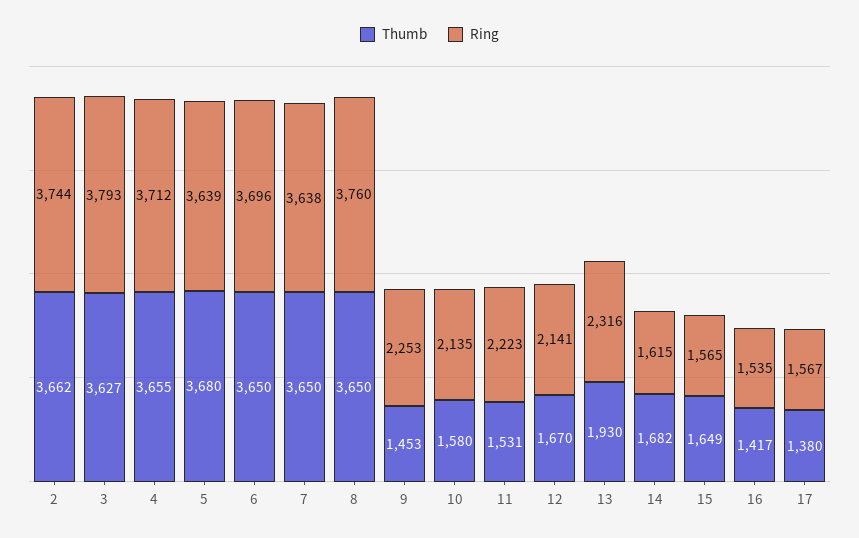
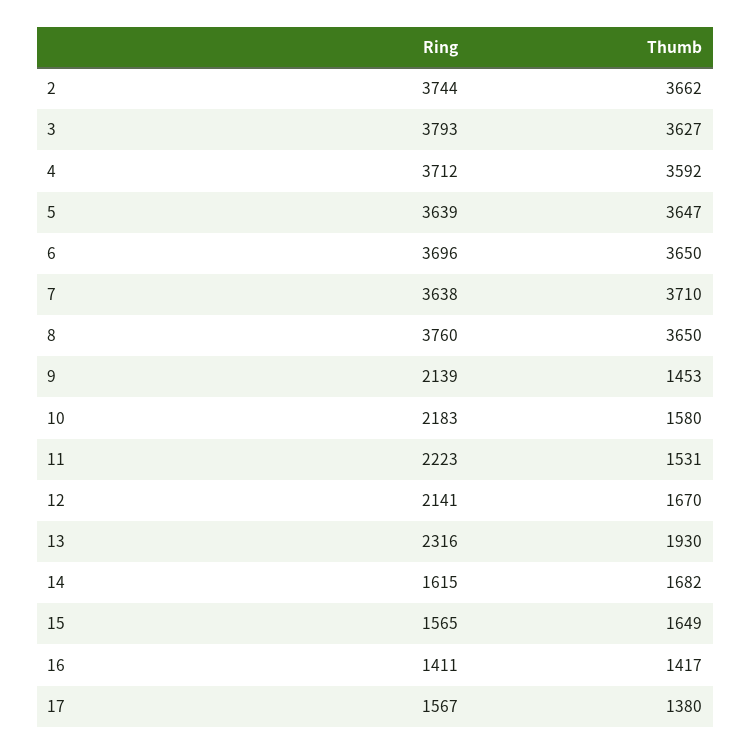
Thumb, 4: 3655 -> 3592
Thumb, 5: 3680 -> 3647
Thumb, 7: 3650 -> 3710
Ring, 9: 2253 -> 2139
Ring, 10: 2135 -> 2183
Ring, 16: 1535 -> 1411

